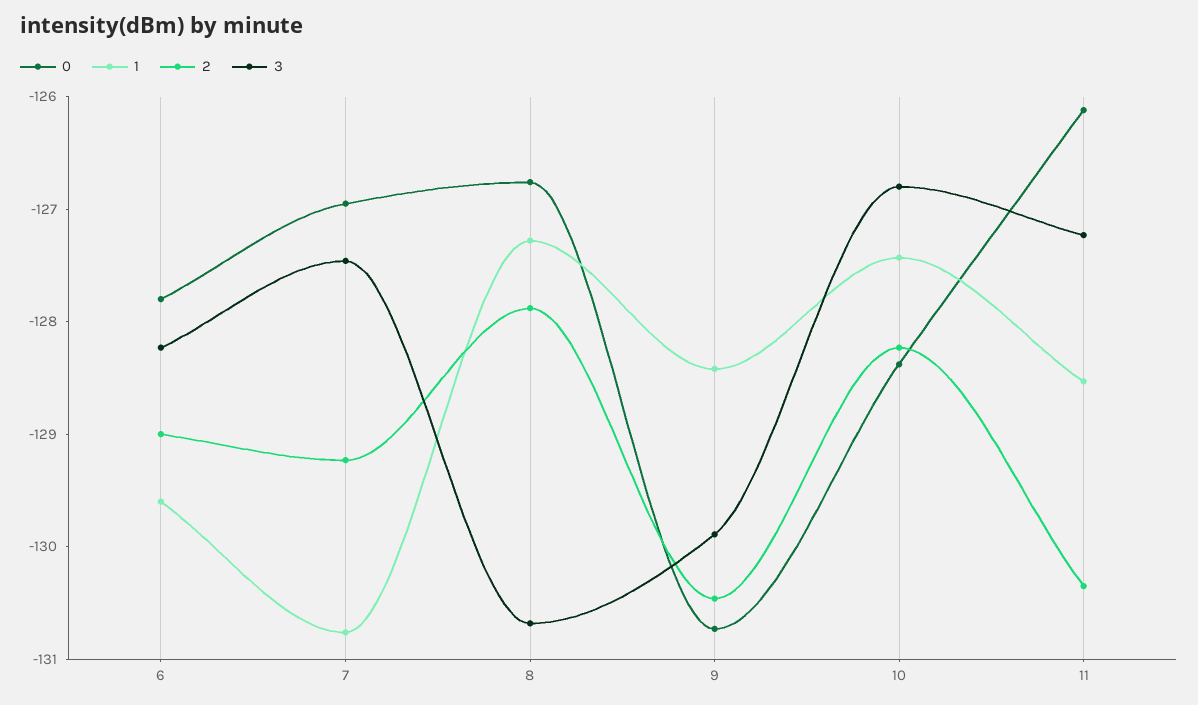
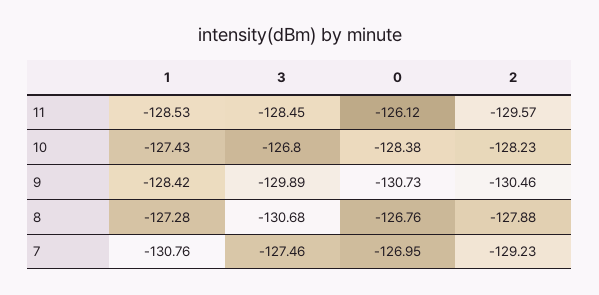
0, 6: -127.8 -> none
1, 6: -129.6 -> none
2, 6: -129 -> none
3, 6: -128.2 -> none
2, 11: -130.4 -> -129.57
3, 11: -127.2 -> -128.45

